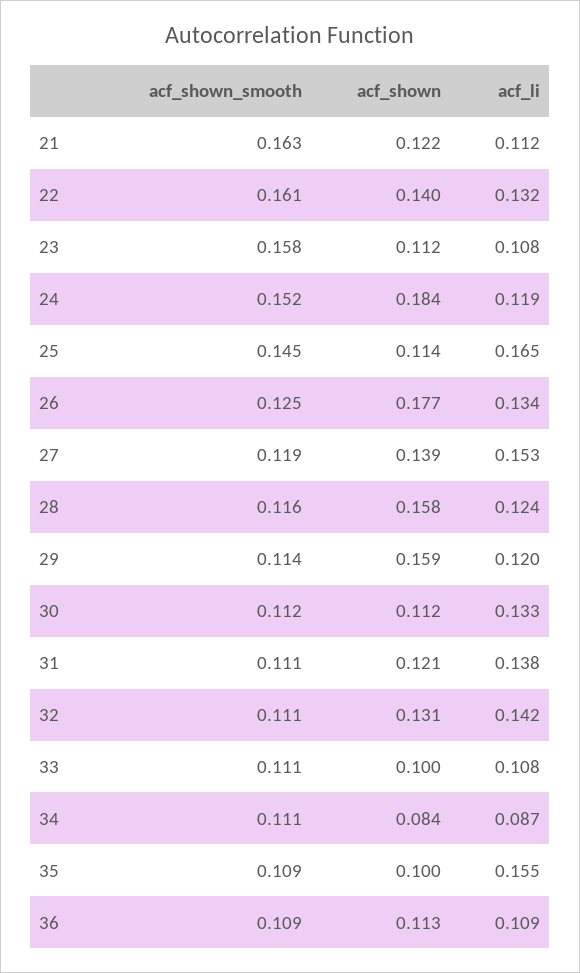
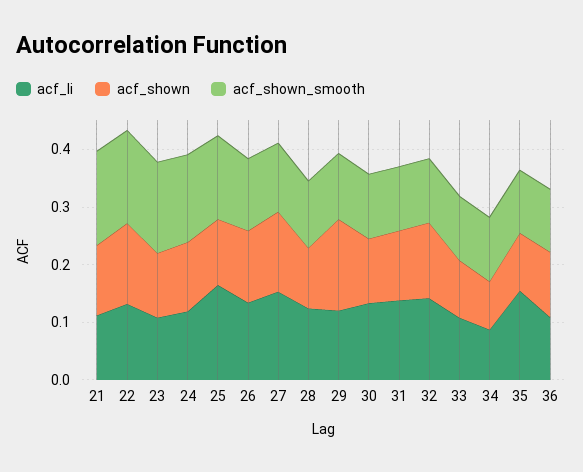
acf_shown, 24: 0.184 -> 0.12
acf_shown, 26: 0.177 -> 0.12
acf_shown, 28: 0.158 -> 0.1

